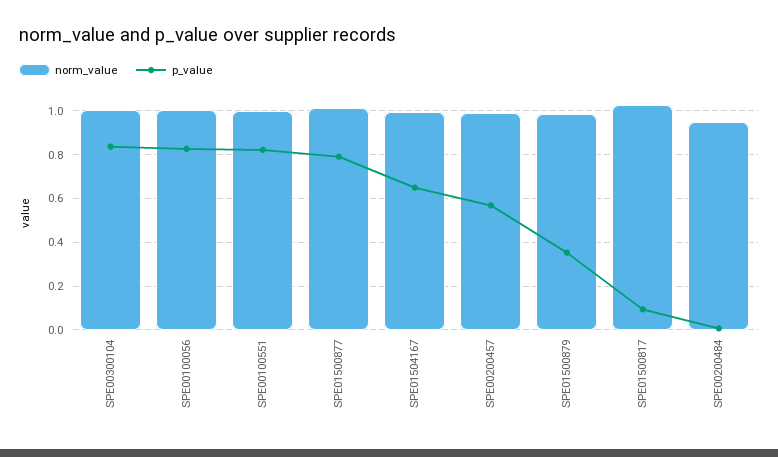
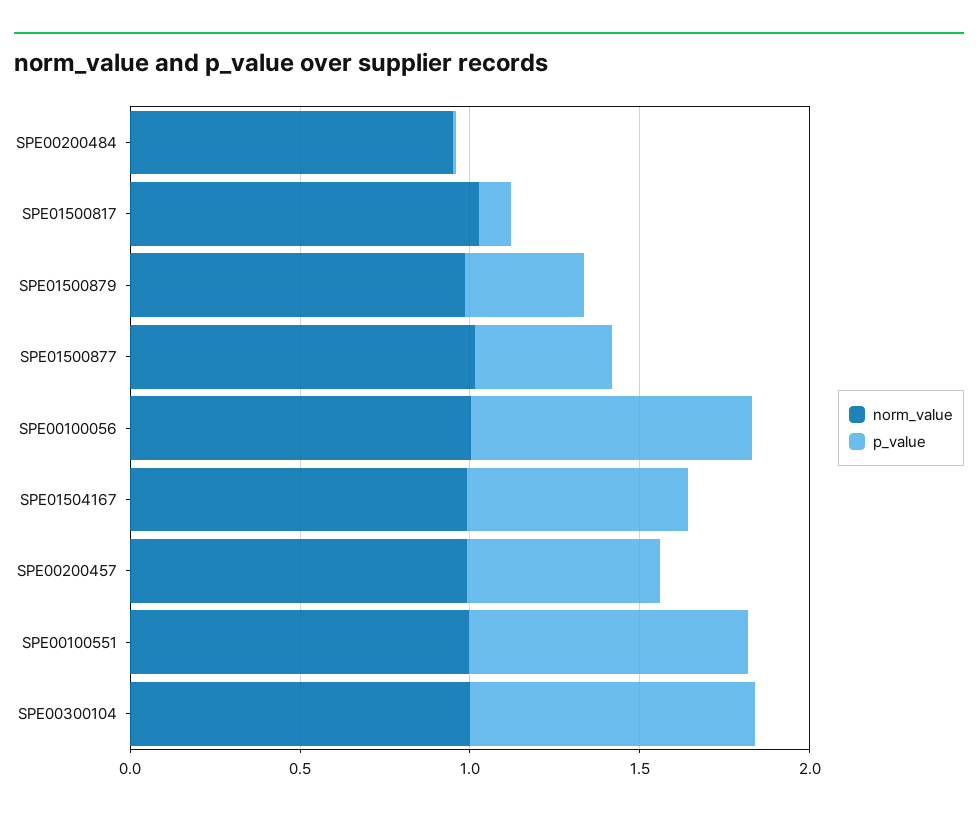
p_value, SPE01500877: 0.8 -> 0.4

